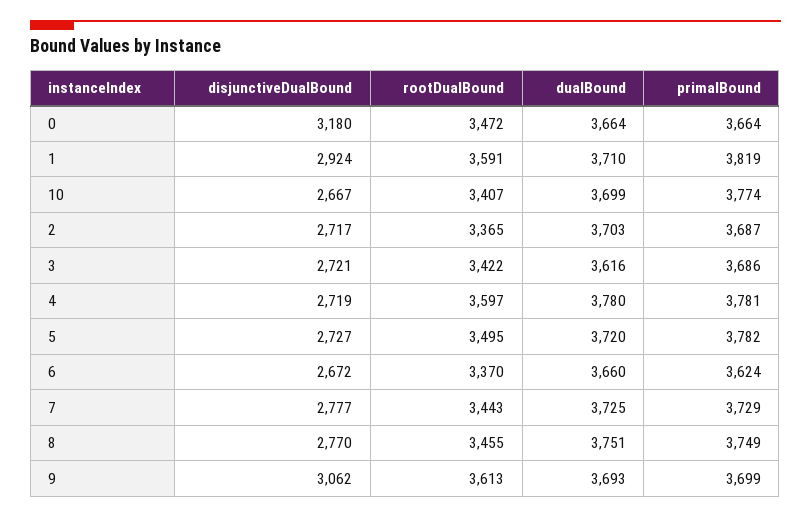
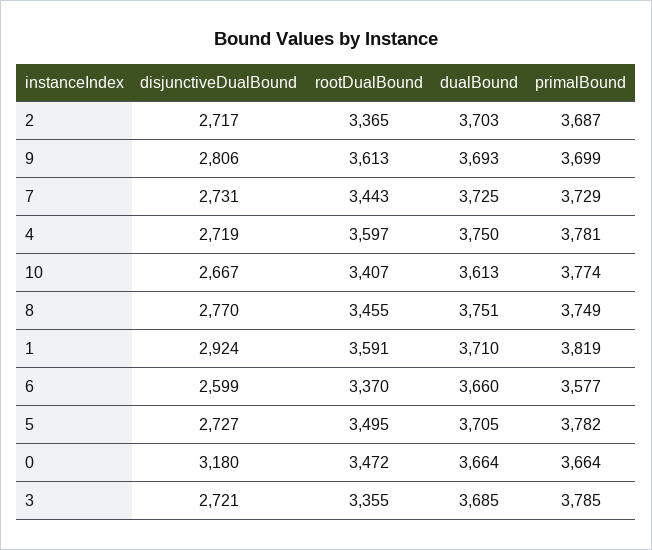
dualBound, 10: 3699 -> 3613
rootDualBound, 3: 3422 -> 3355
dualBound, 3: 3616 -> 3685
primalBound, 3: 3686 -> 3785
dualBound, 4: 3780 -> 3750
dualBound, 5: 3720 -> 3705
disjunctiveDualBound, 6: 2672 -> 2599
primalBound, 6: 3624 -> 3577
disjunctiveDualBound, 7: 2777 -> 2731
disjunctiveDualBound, 9: 3062 -> 2806

